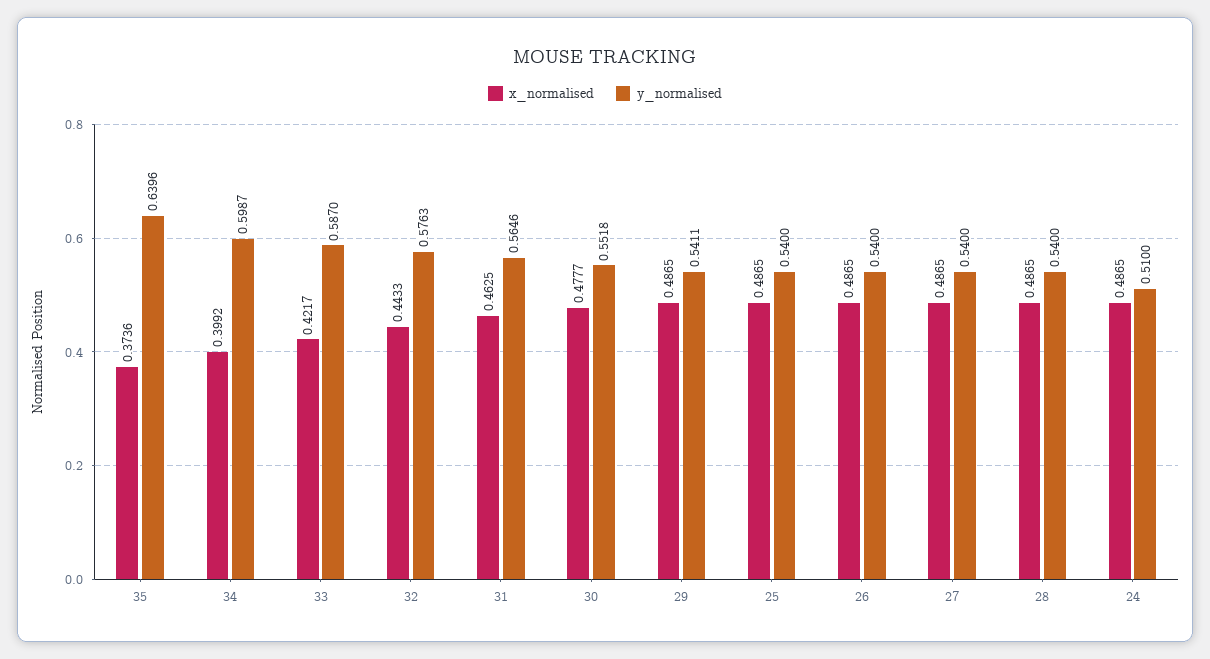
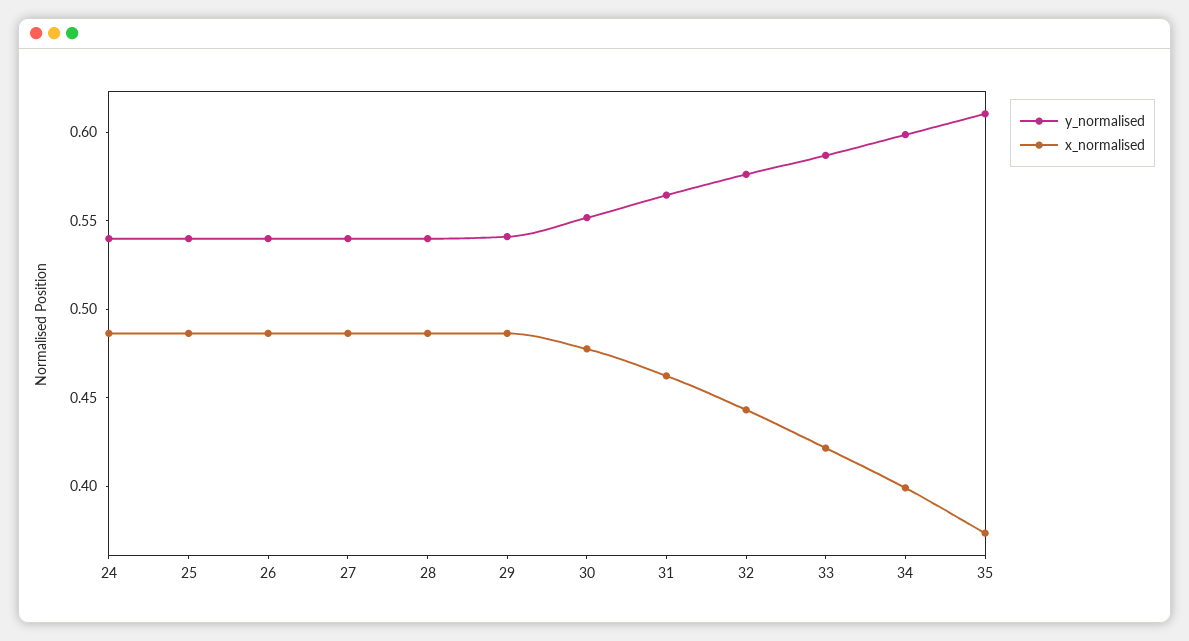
y_normalised, 35: 0.6396 -> 0.61
y_normalised, 24: 0.51 -> 0.54

